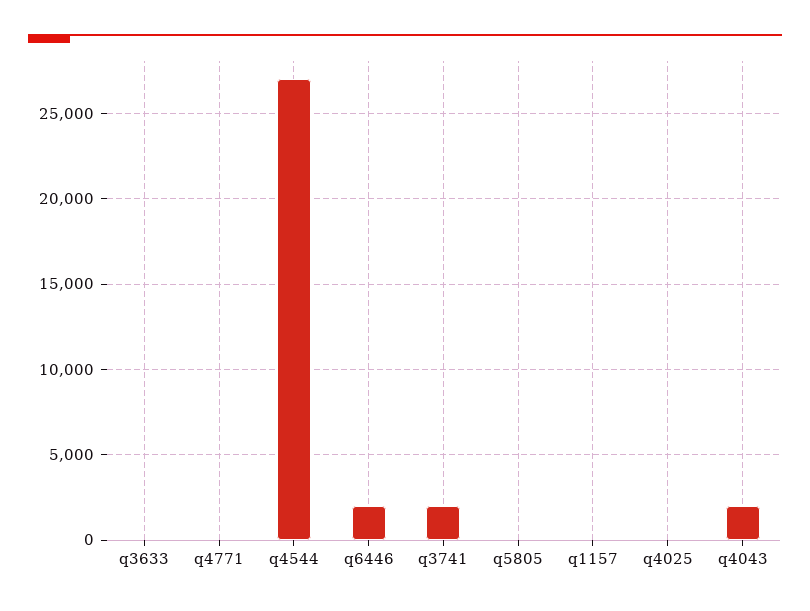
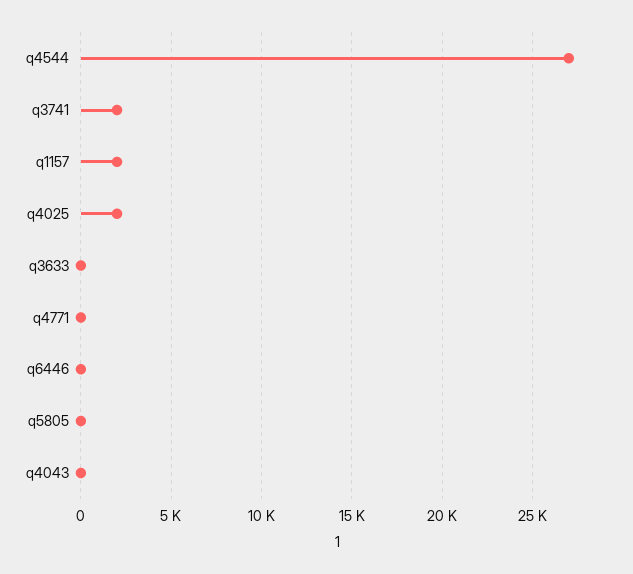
q6446: 2000 -> 0
q1157: 0 -> 2000
q4025: 0 -> 2000
q4043: 2000 -> 0

